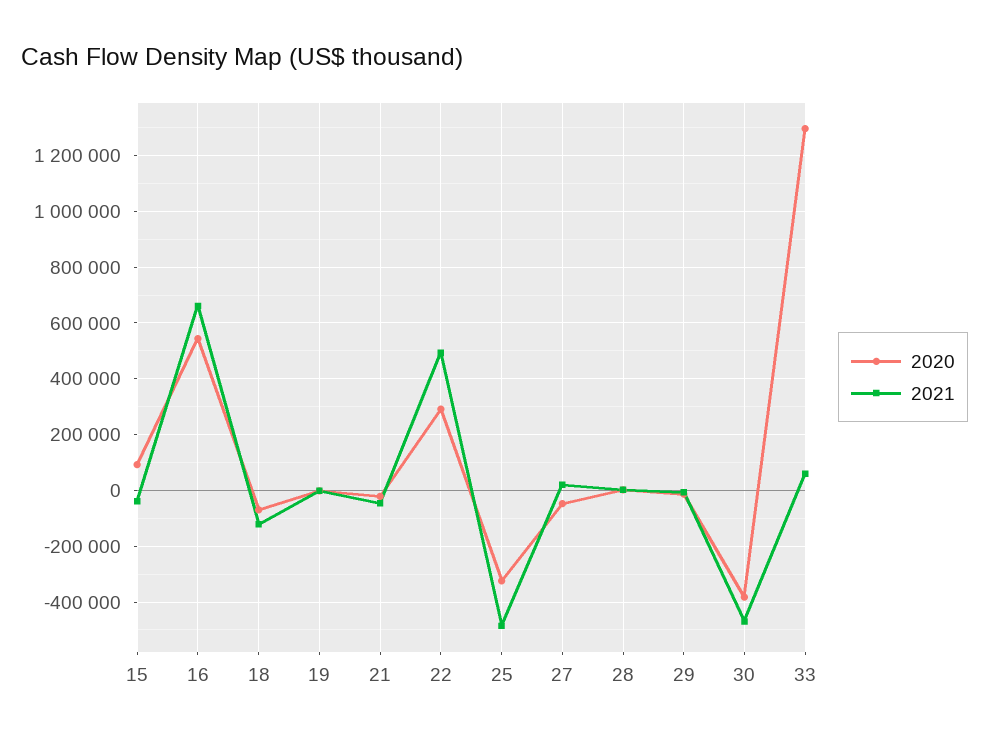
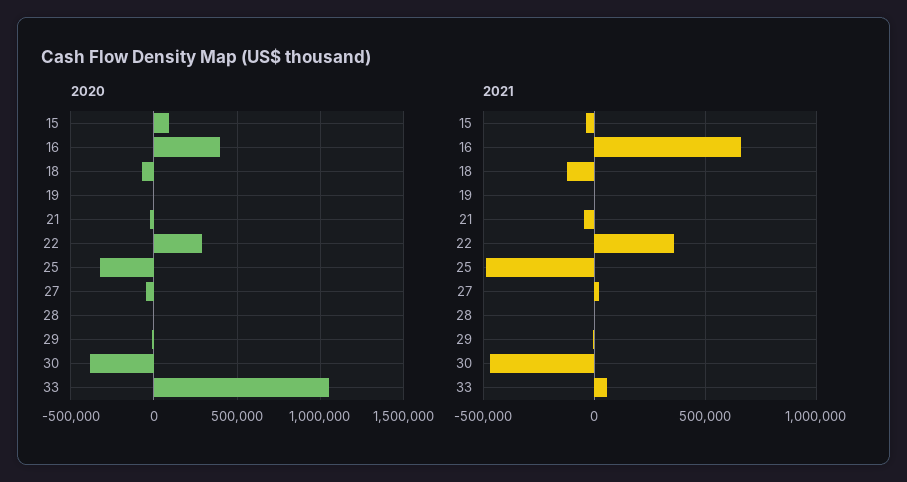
2020, 16: 550000 -> 400000
2021, 22: 500000 -> 350000
2020, 33: 1300000 -> 1050000

